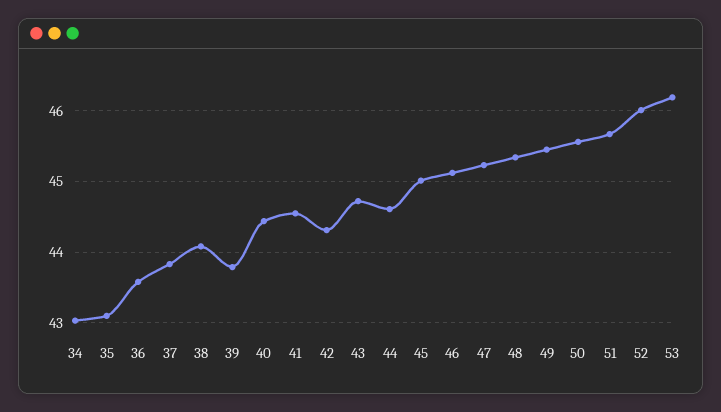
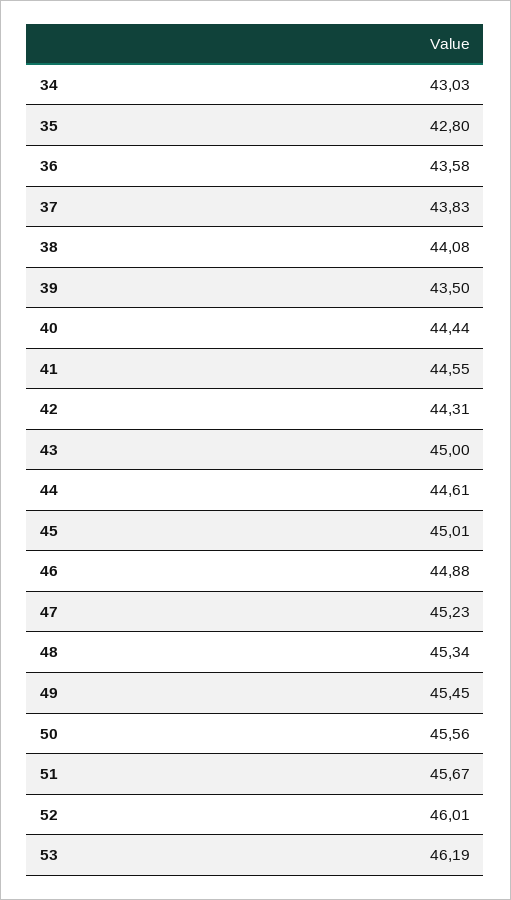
35: 43.1 -> 42.8
39: 43.8 -> 43.5
43: 44.7 -> 45
46: 45.1 -> 44.88

